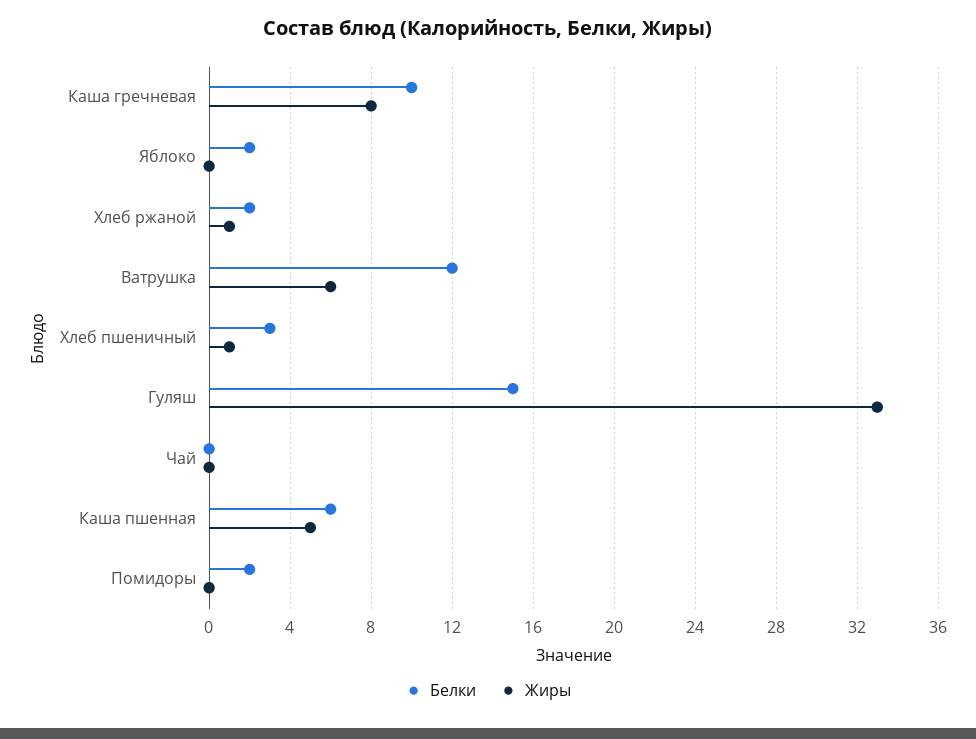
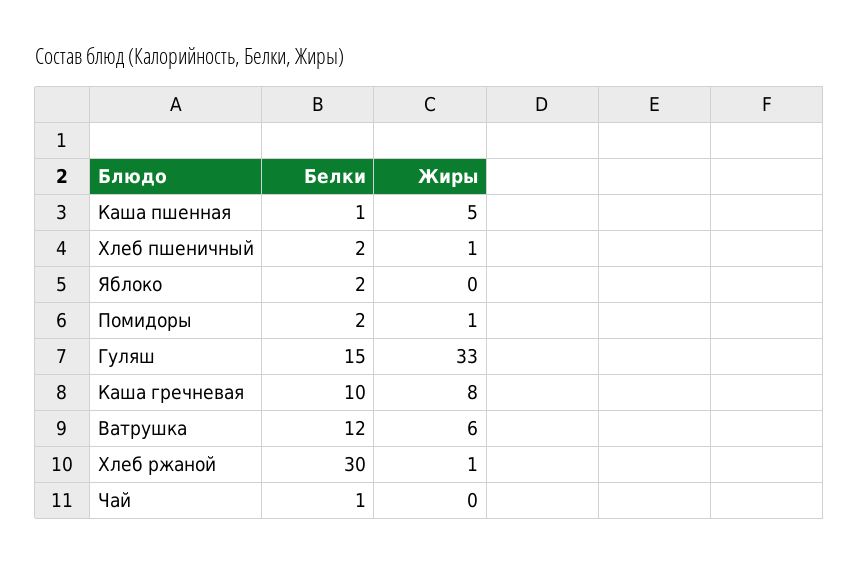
Белки, Хлеб ржаной: 2 -> 30
Белки, Хлеб пшеничный: 3 -> 2
Белки, Чай: 0 -> 1
Белки, Каша пшенная: 6 -> 1
Жиры, Помидоры: 0 -> 1

